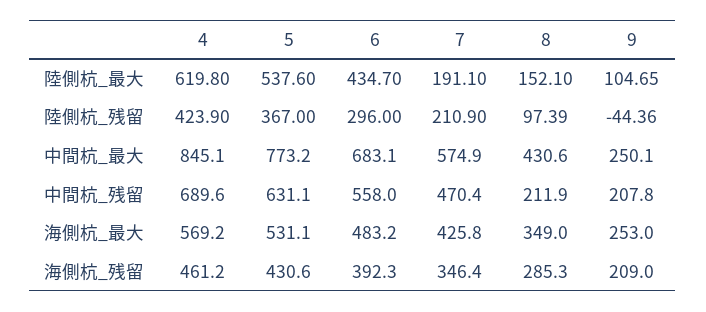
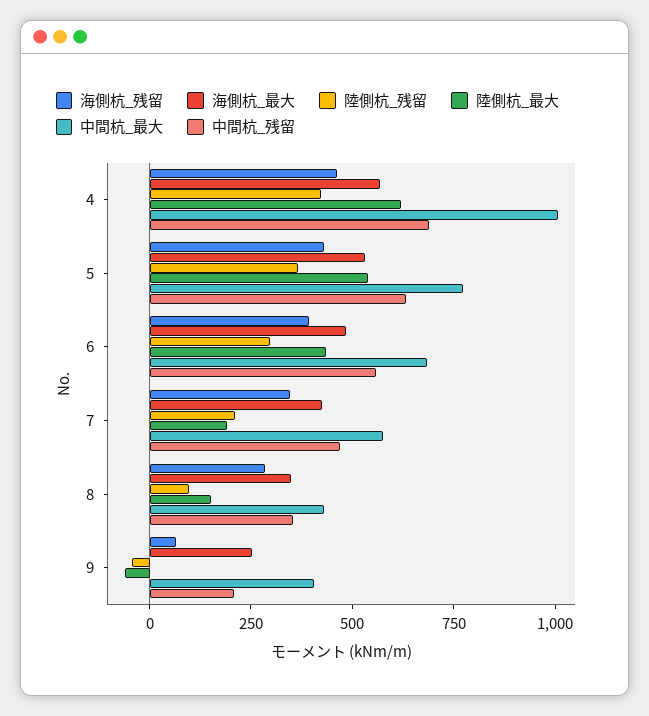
陸側杭_最大, 9: 104.65 -> -50
中間杭_最大, 4: 845.1 -> 1000
中間杭_最大, 9: 250.1 -> 400
中間杭_残留, 8: 211.9 -> 350
海側杭_残留, 9: 209 -> 50

